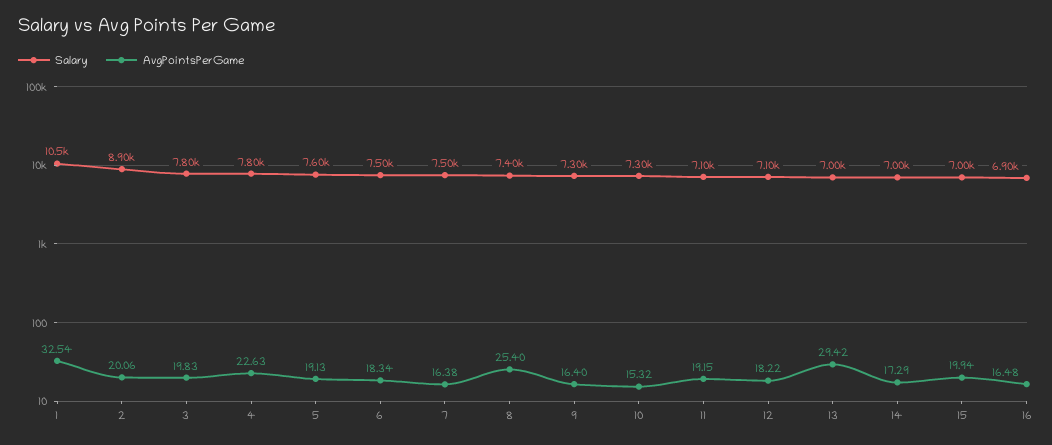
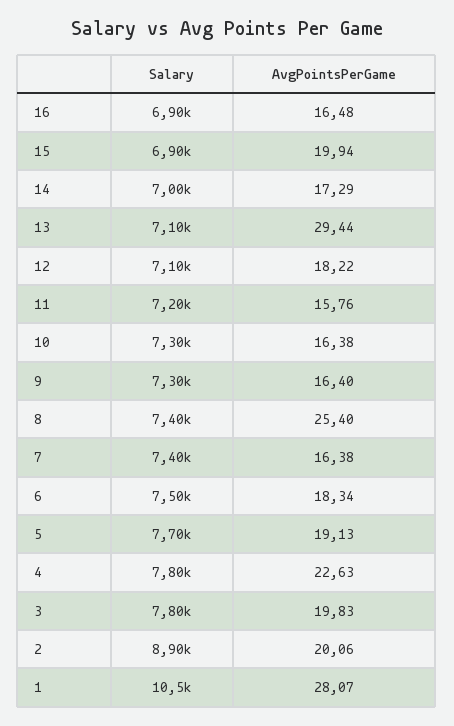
AvgPointsPerGame, 1: 32.54 -> 28.07
Salary, 5: 7600 -> 7700
Salary, 7: 7500 -> 7400
AvgPointsPerGame, 10: 15.32 -> 16.38
Salary, 11: 7100 -> 7200
AvgPointsPerGame, 11: 19.15 -> 15.76
Salary, 13: 7000 -> 7100
AvgPointsPerGame, 13: 29.42 -> 29.44
Salary, 15: 7000 -> 6900

